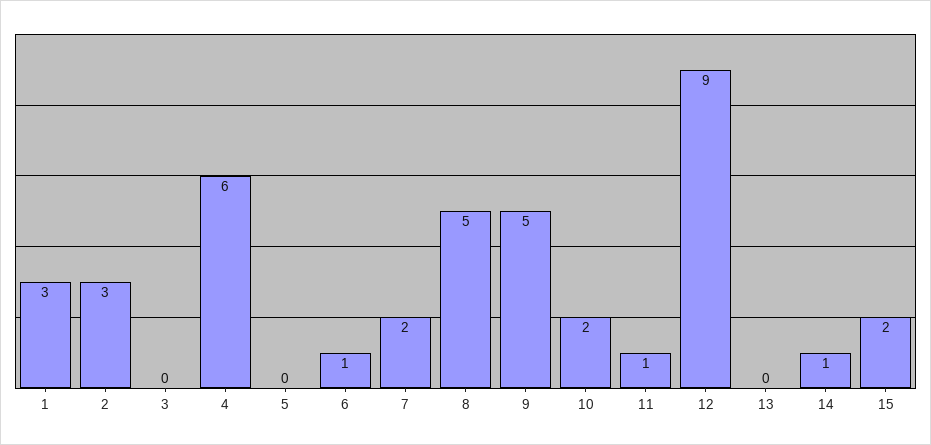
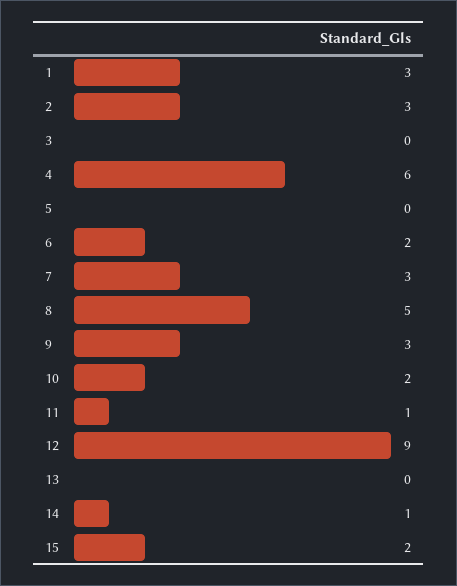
6: 1 -> 2
7: 2 -> 3
9: 5 -> 3

